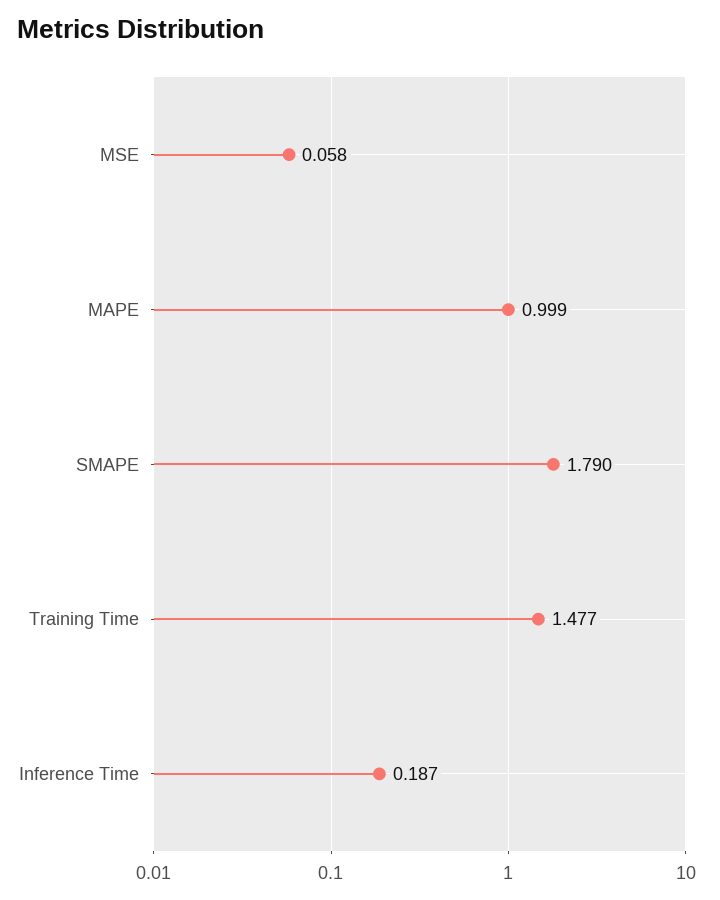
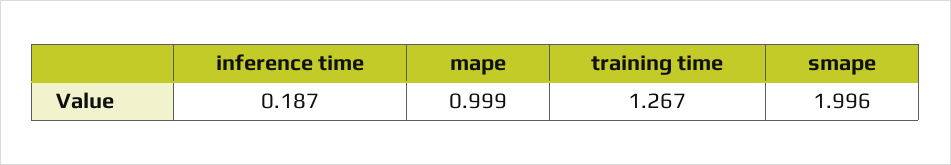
MSE: 0.058 -> none
SMAPE: 1.79 -> 1.996
Training Time: 1.477 -> 1.267

